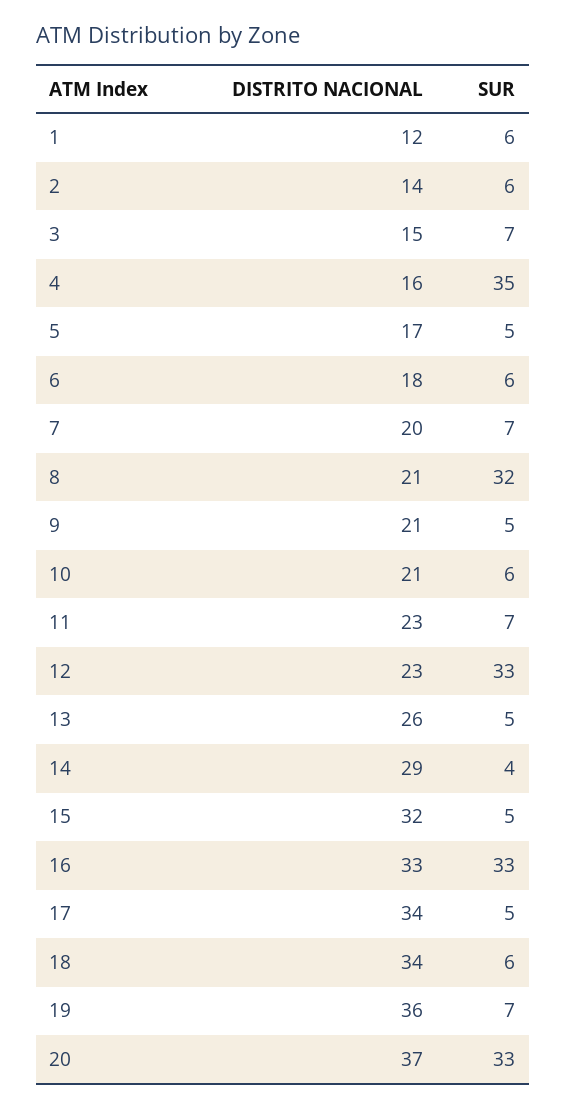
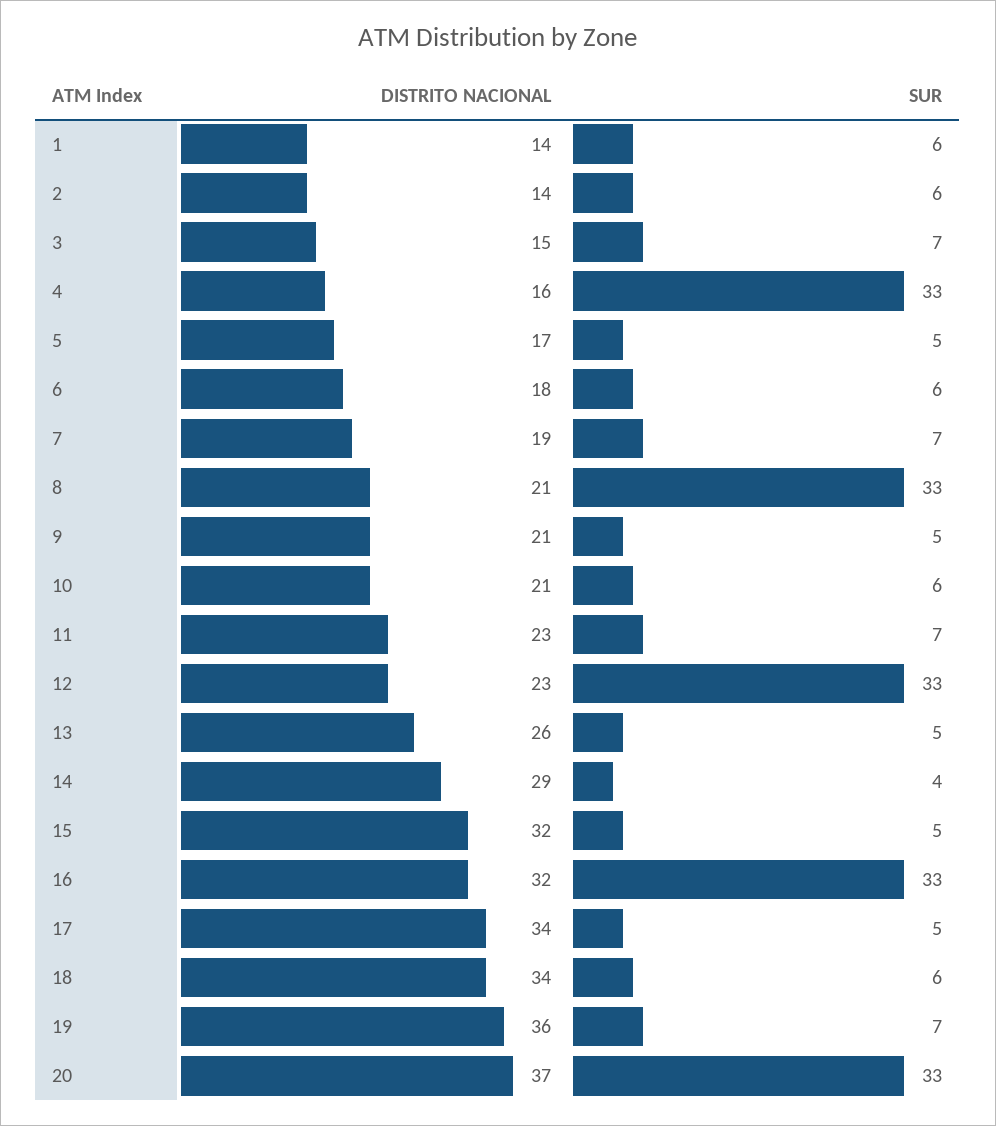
DISTRITO NACIONAL, 1: 12 -> 14
SUR, 4: 35 -> 33
DISTRITO NACIONAL, 7: 20 -> 19
SUR, 8: 32 -> 33
DISTRITO NACIONAL, 16: 33 -> 32

